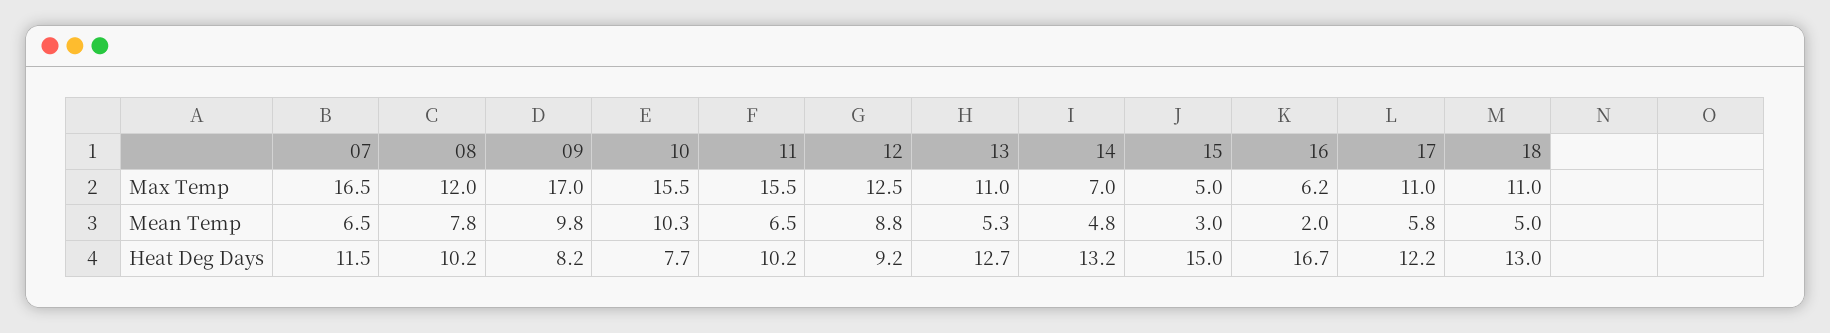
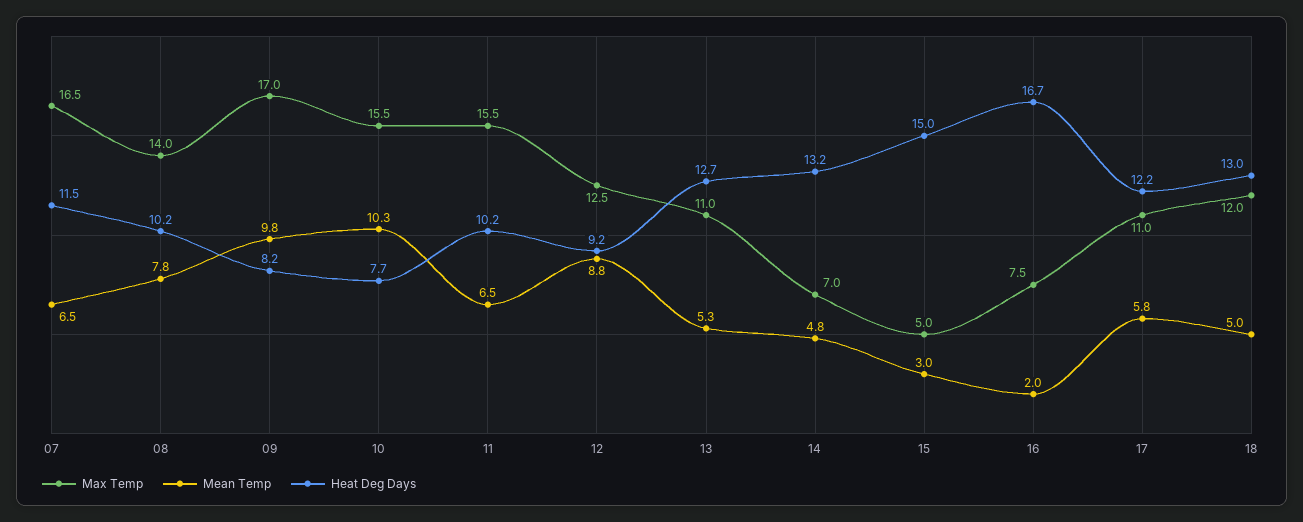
Max Temp, 08: 12 -> 14
Max Temp, 16: 6.2 -> 7.5
Max Temp, 18: 11 -> 12

